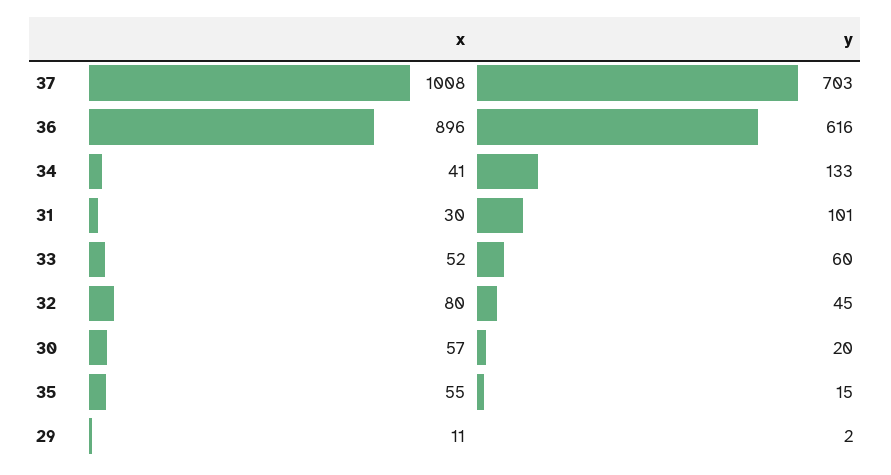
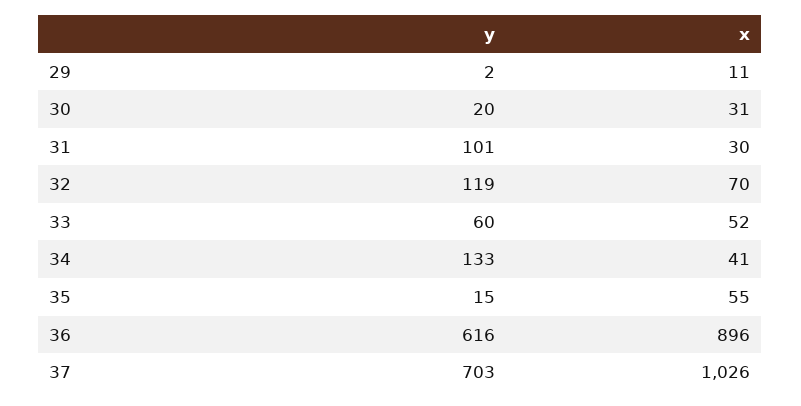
x, 37: 1008 -> 1026
x, 32: 80 -> 70
y, 32: 45 -> 119
x, 30: 57 -> 31

